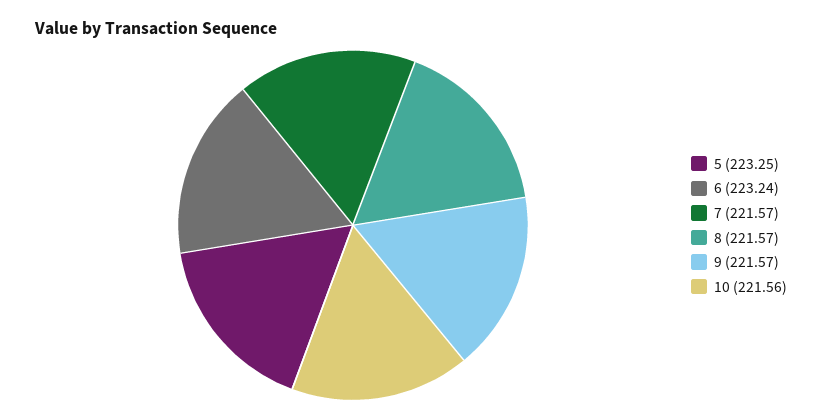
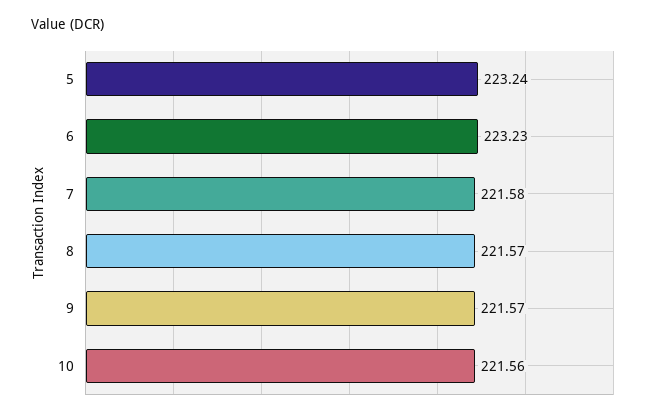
5: 223.25 -> 223.24
6: 223.24 -> 223.23
7: 221.57 -> 221.58

